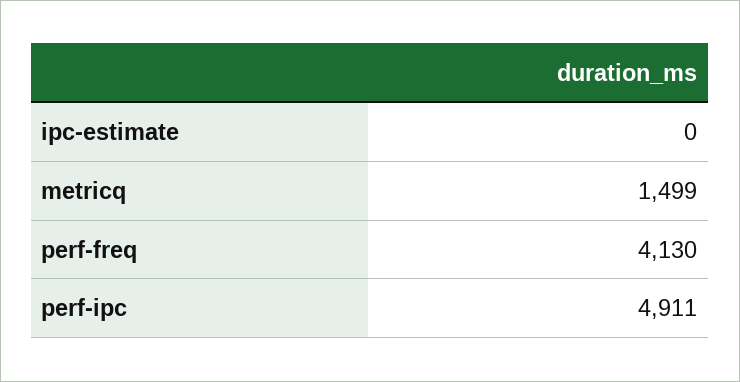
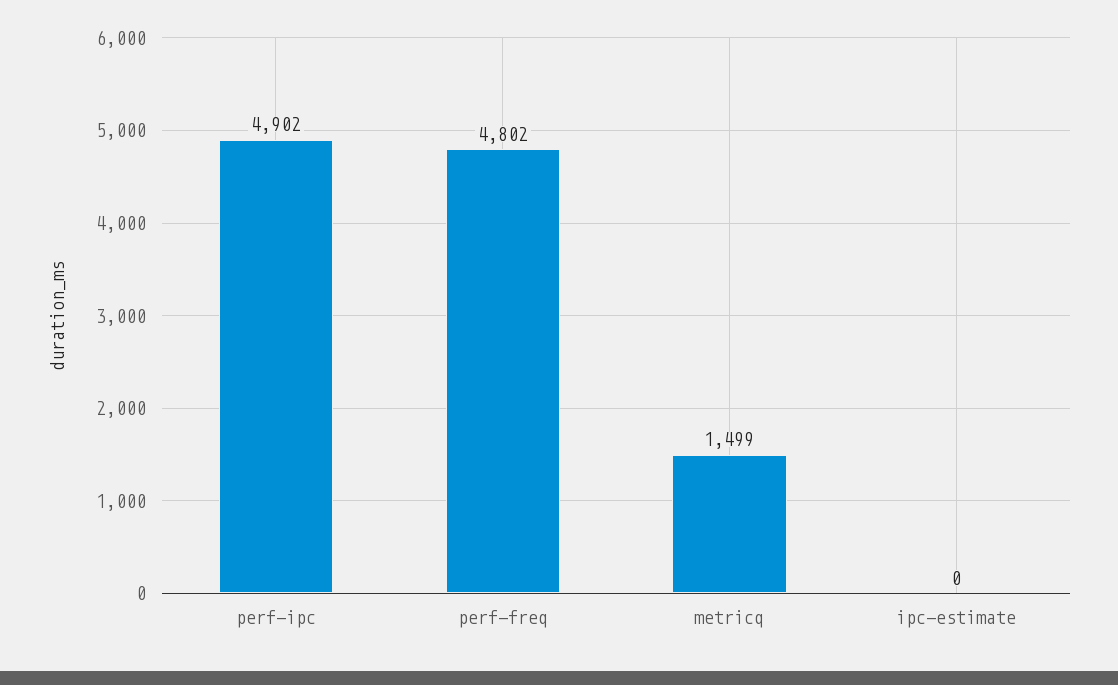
perf-freq: 4130 -> 4802
perf-ipc: 4911 -> 4902

